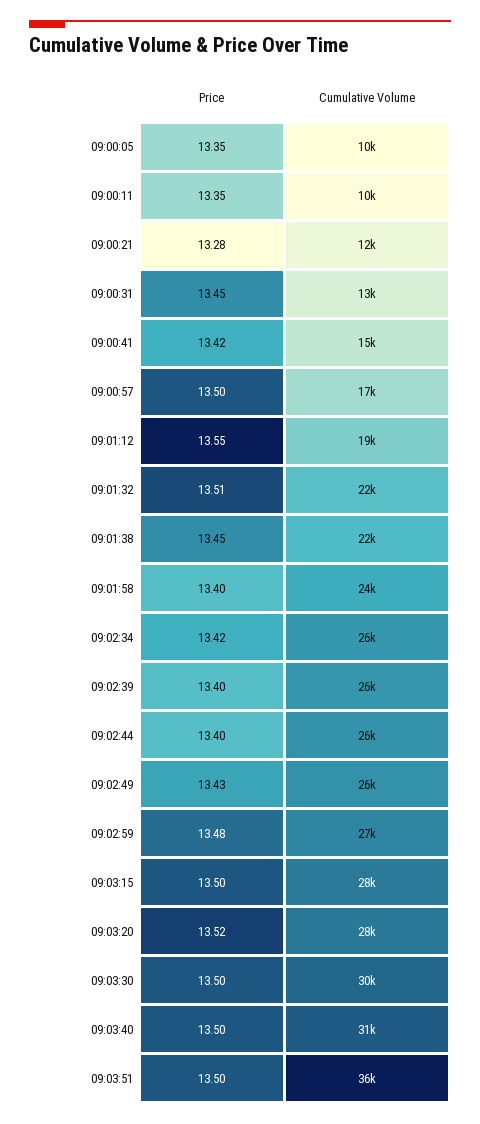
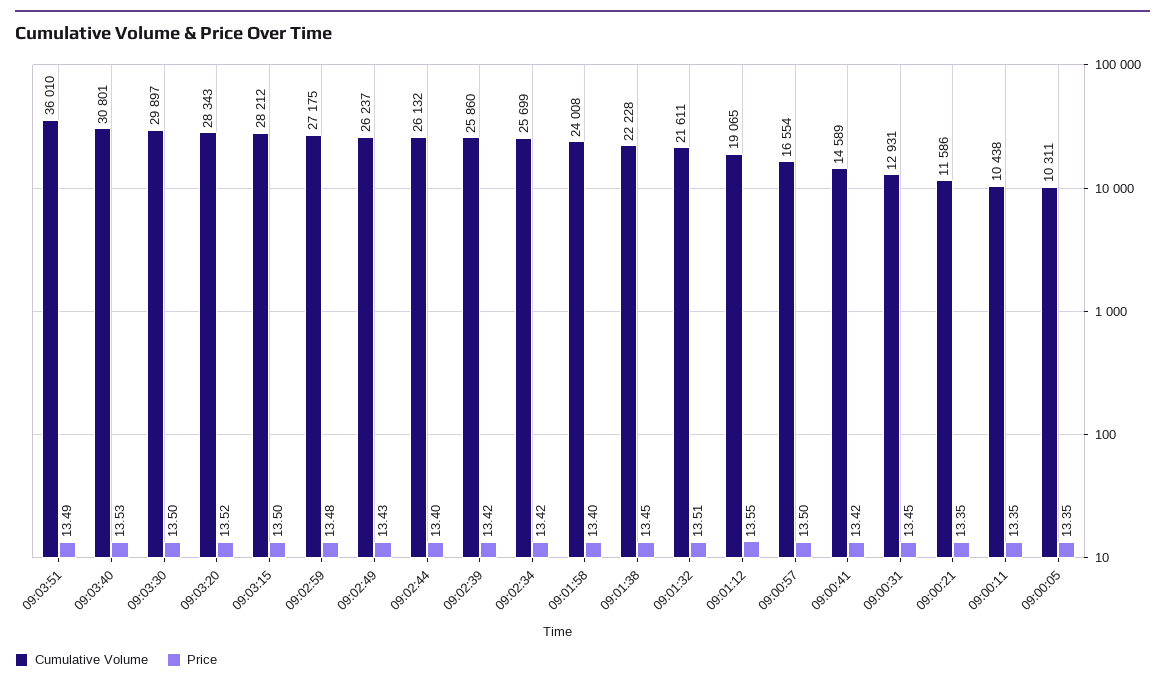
Price, 09:00:21: 13.28 -> 13.35
Price, 09:02:39: 13.4 -> 13.42
Price, 09:03:40: 13.5 -> 13.53
Price, 09:03:51: 13.5 -> 13.49

